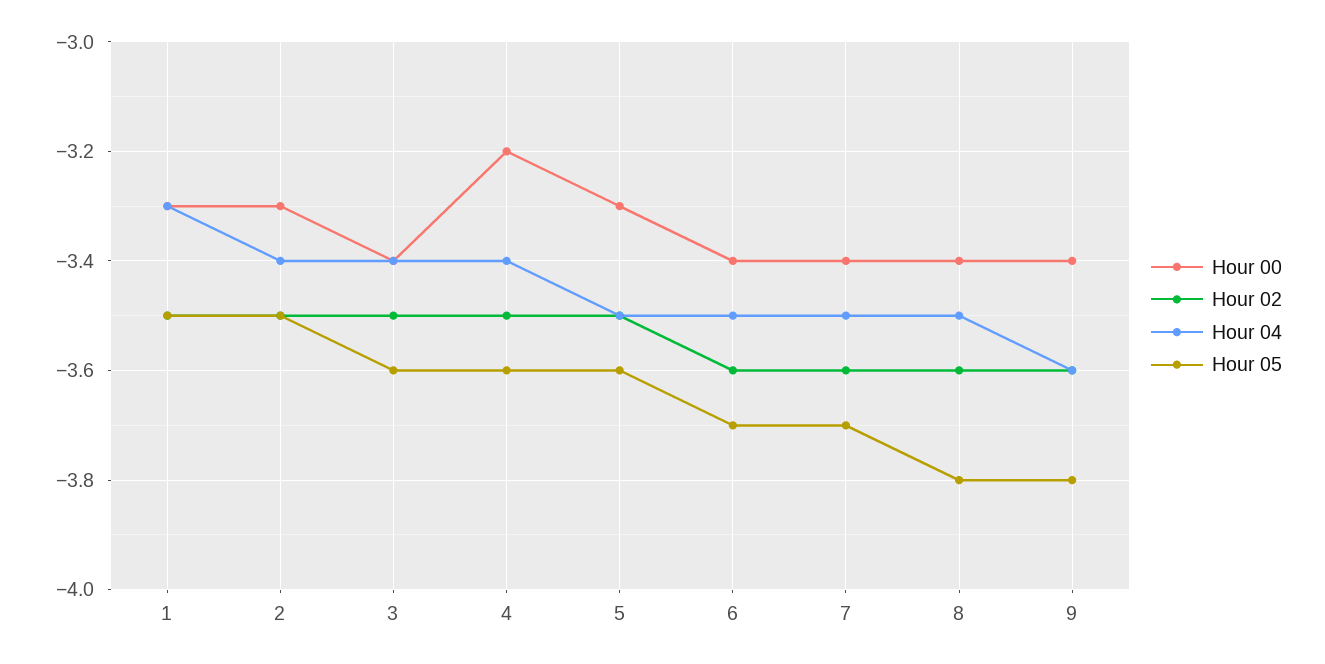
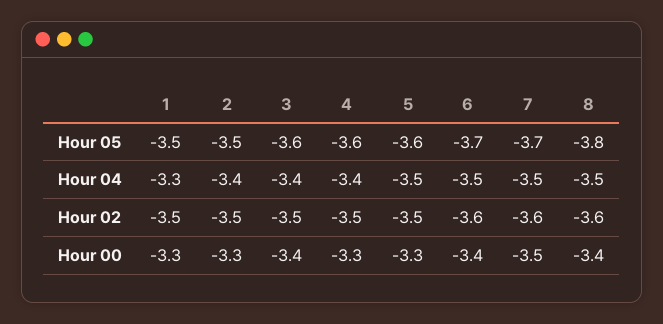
Hour 00, 4: -3.2 -> -3.3
Hour 00, 7: -3.4 -> -3.5
Hour 00, 9: -3.4 -> none
Hour 02, 9: -3.6 -> none
Hour 04, 9: -3.6 -> none
Hour 05, 9: -3.8 -> none

